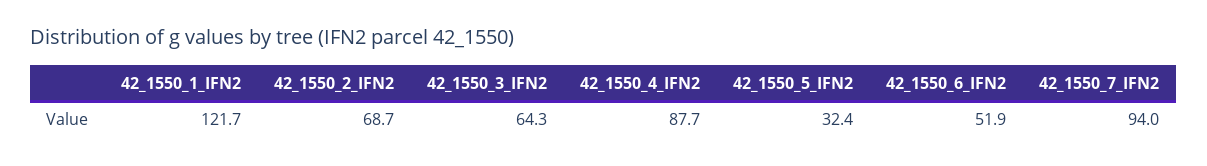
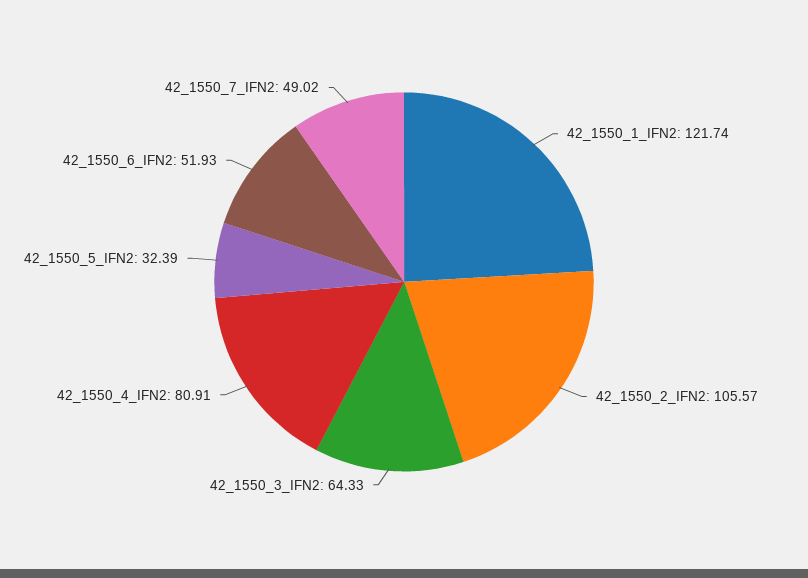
42_1550_2_IFN2: 68.7 -> 105.57
42_1550_4_IFN2: 87.7 -> 80.91
42_1550_7_IFN2: 94 -> 49.02

